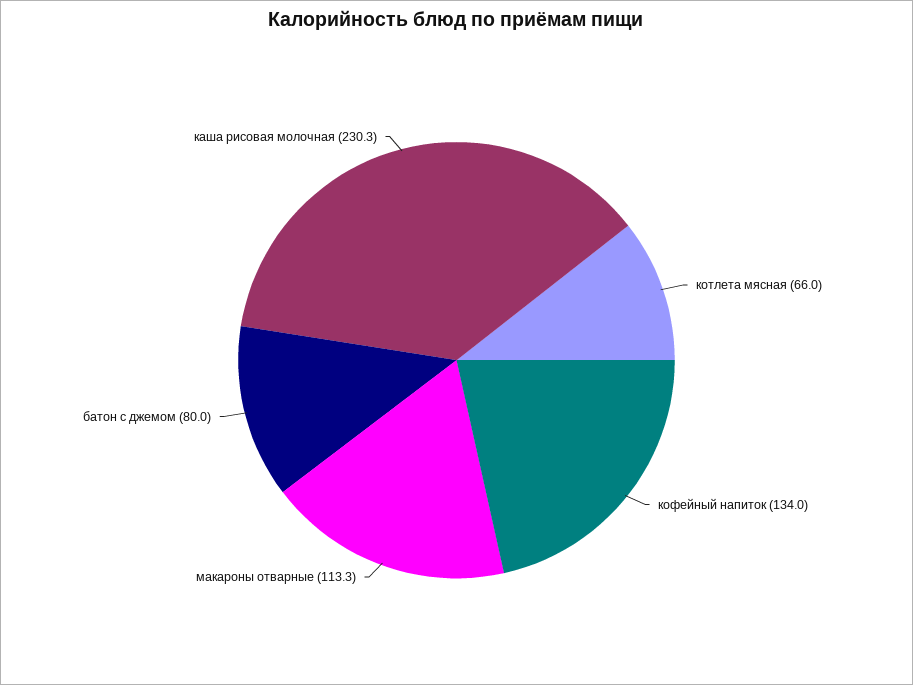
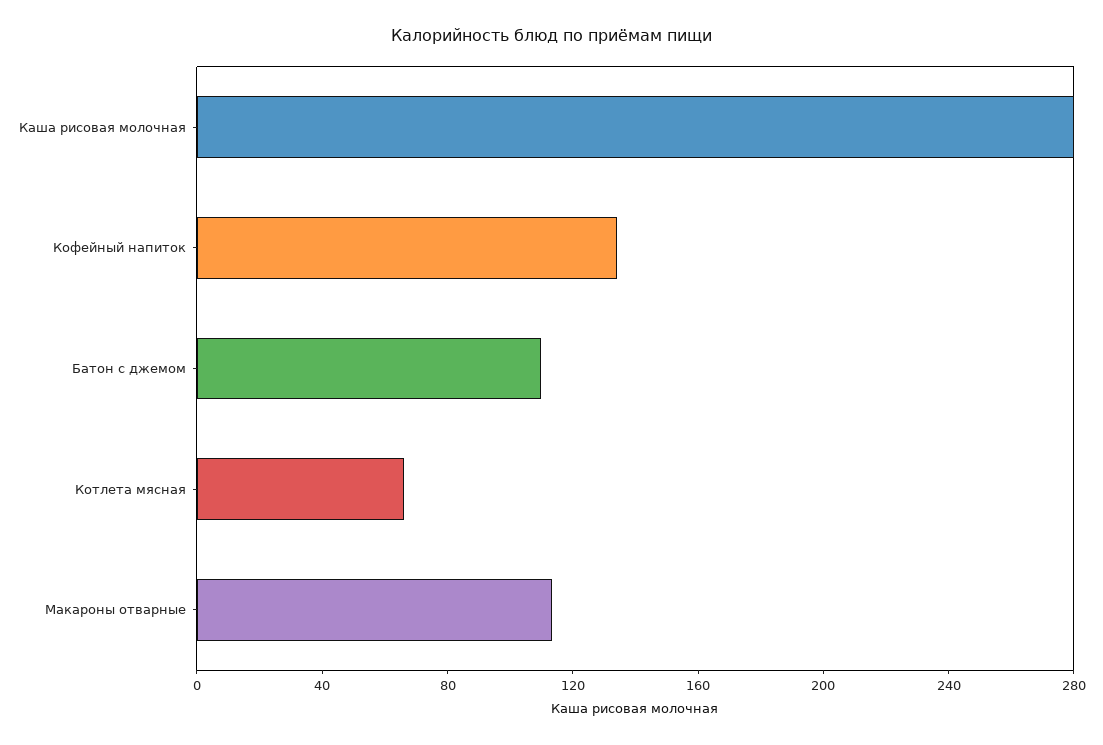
батон с джемом: 80 -> 110
каша рисовая молочная: 230.3 -> 280

